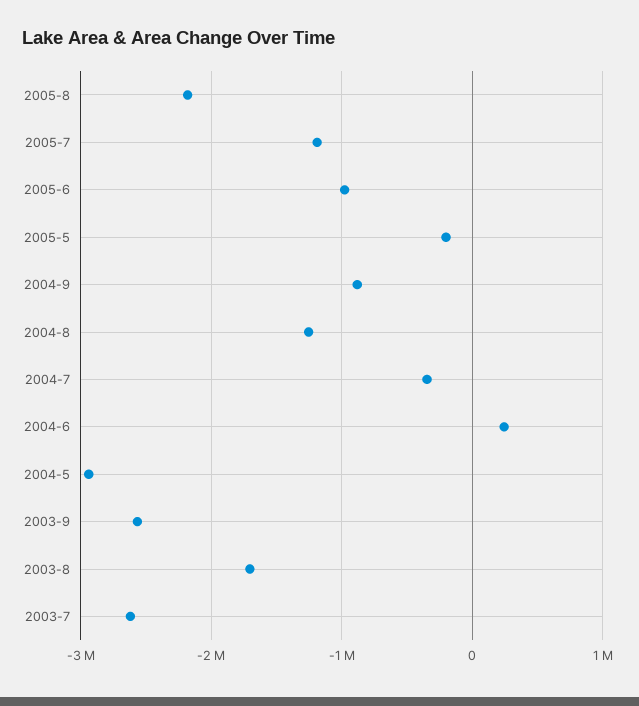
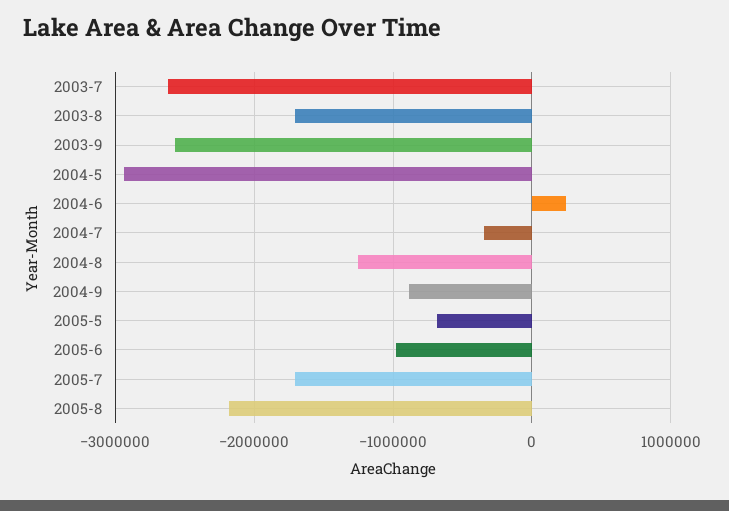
2005-7: -1200000 -> -1700000
2005-5: -200000 -> -700000

